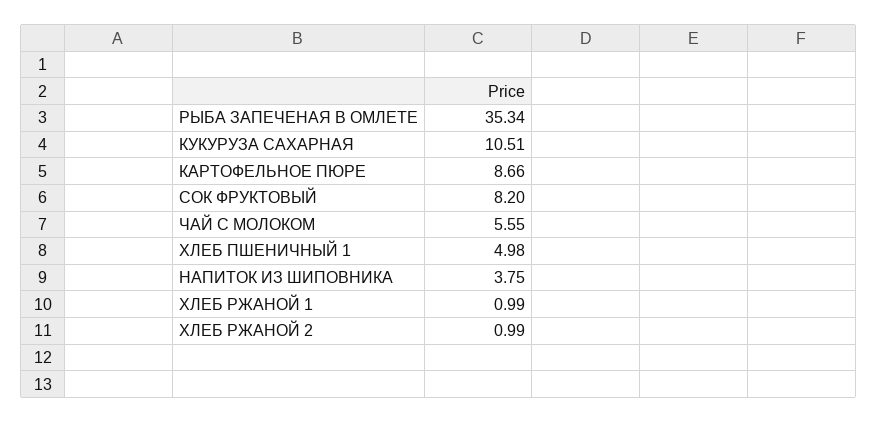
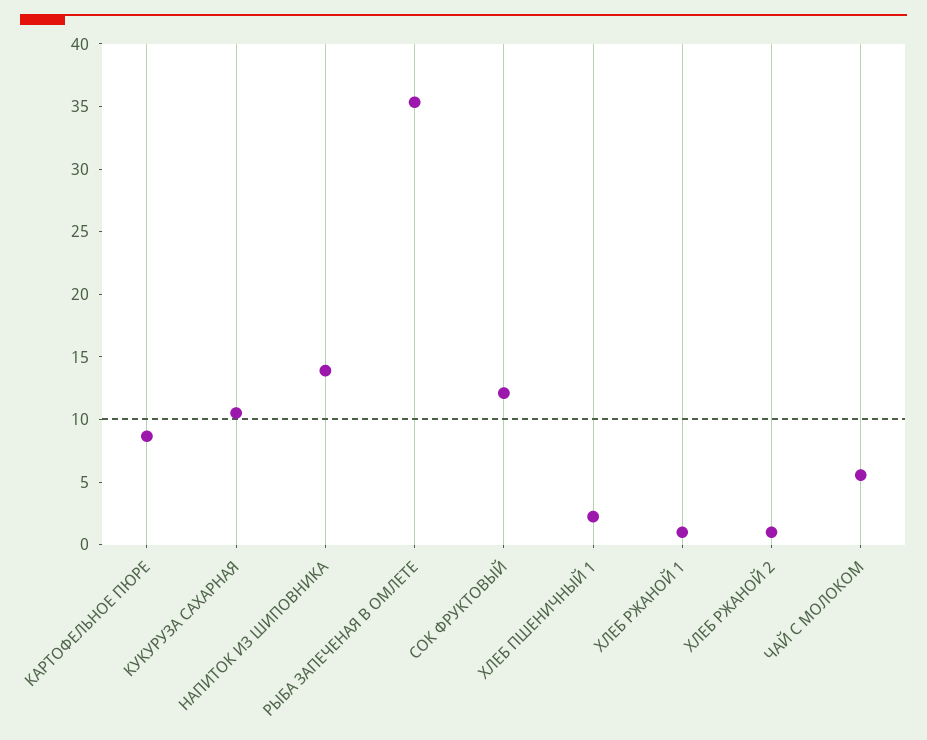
СОК ФРУКТОВЫЙ: 8.2 -> 12
ХЛЕБ ПШЕНИЧНЫЙ 1: 4.98 -> 2
НАПИТОК ИЗ ШИПОВНИКА: 3.75 -> 14

